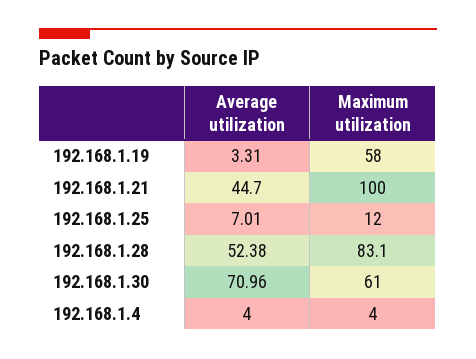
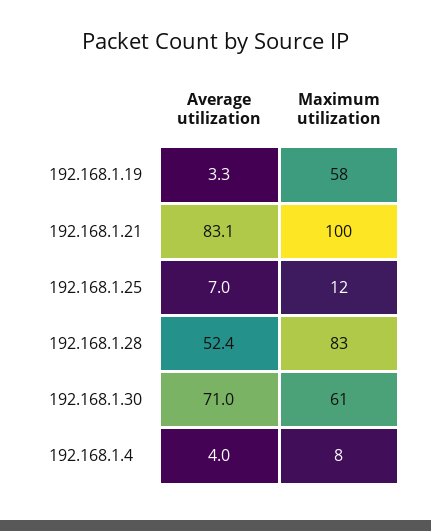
Average utilization, 192.168.1.21: 44.7 -> 83.1
Maximum utilization, 192.168.1.4: 4 -> 8

